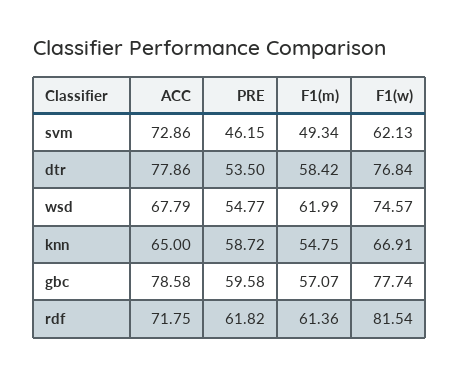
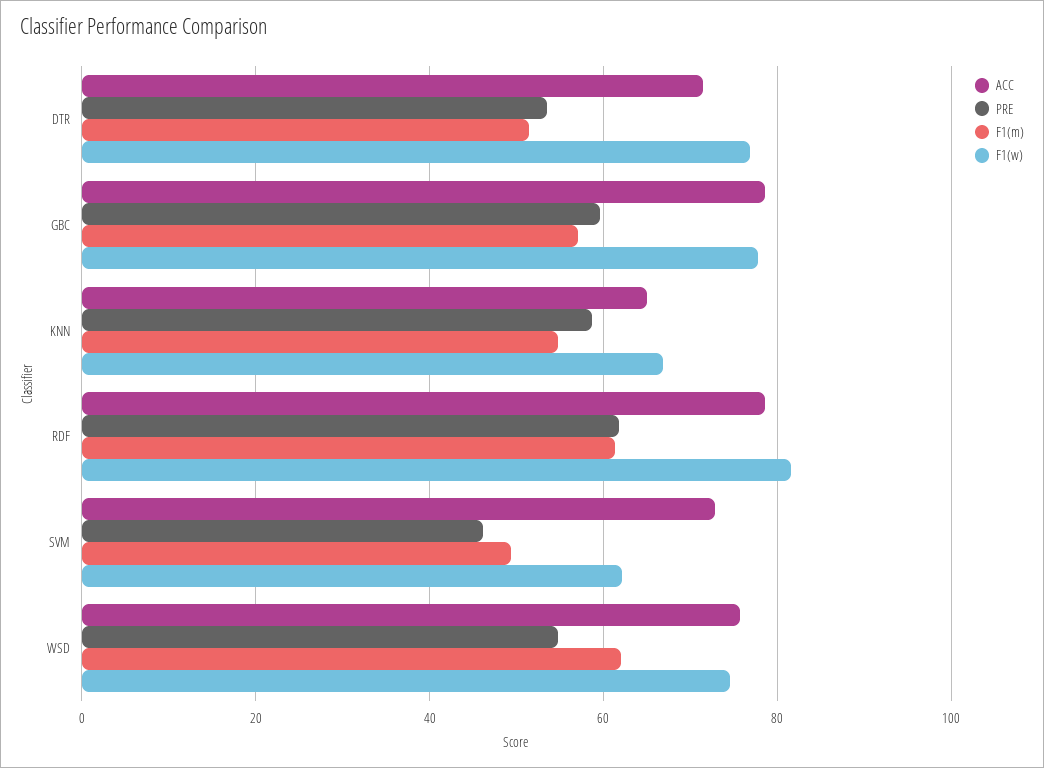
ACC, dtr: 77.86 -> 72
F1(m), dtr: 58.42 -> 52
ACC, wsd: 67.79 -> 76
ACC, rdf: 71.75 -> 78

